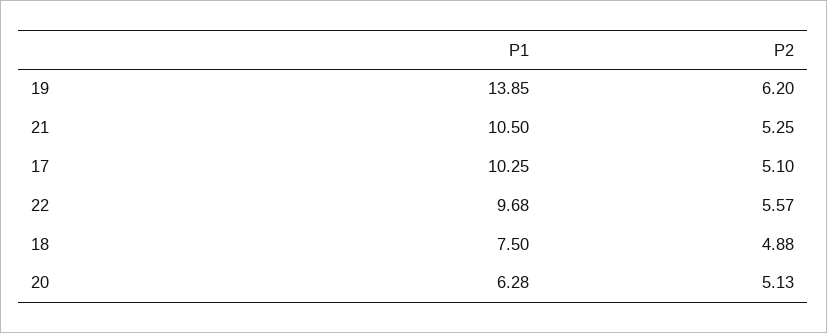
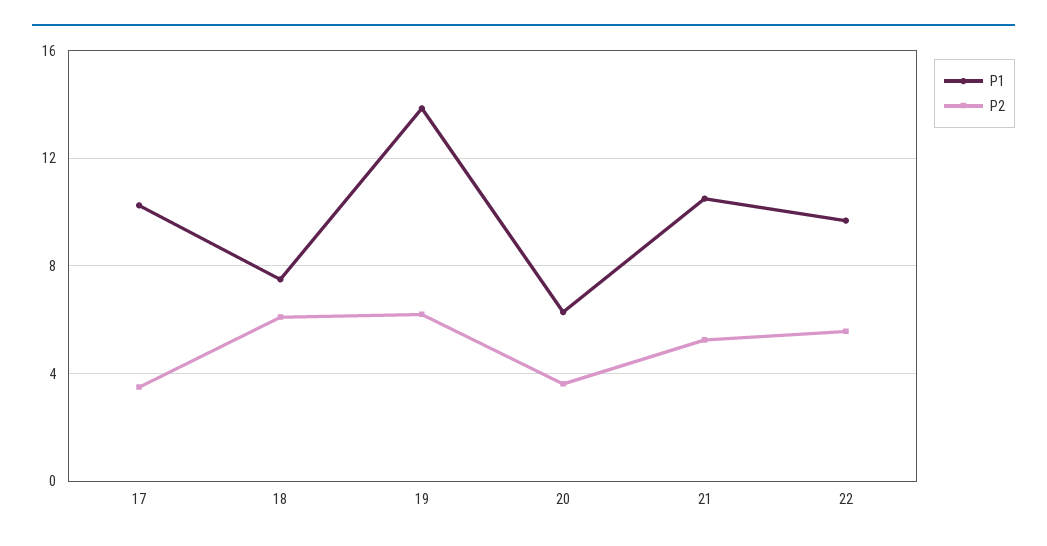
P2, 17: 5.1 -> 3.5
P2, 18: 4.88 -> 6
P2, 20: 5.13 -> 3.5

